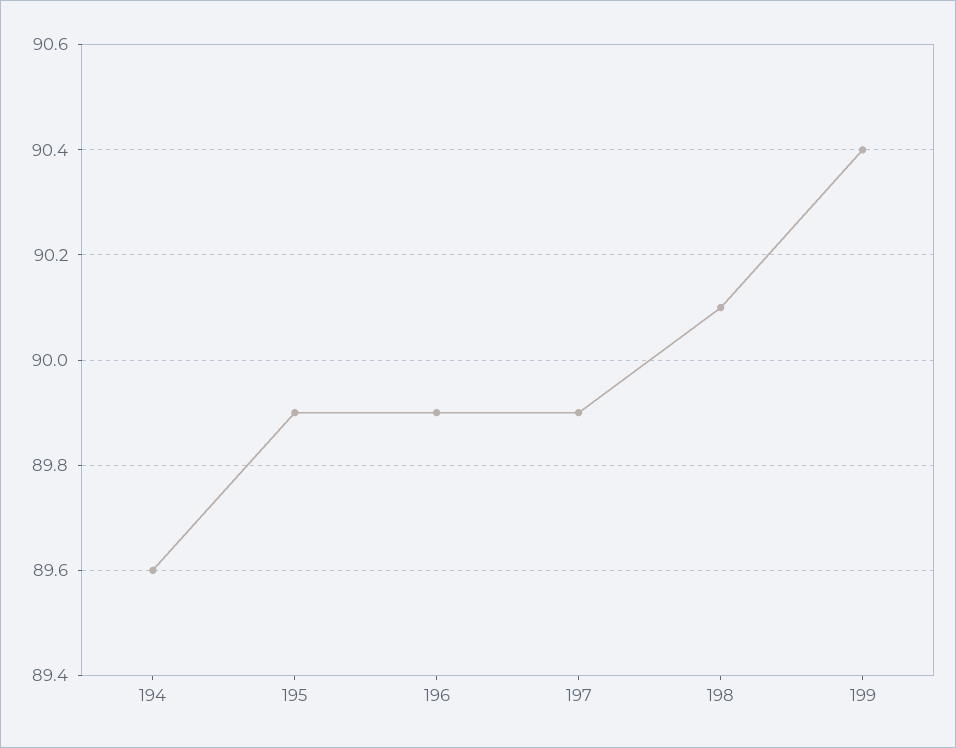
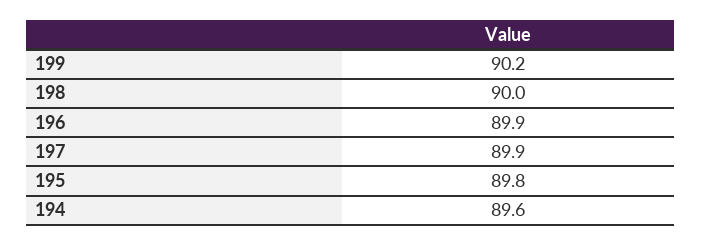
195: 89.9 -> 89.8
198: 90.1 -> 90
199: 90.4 -> 90.2

